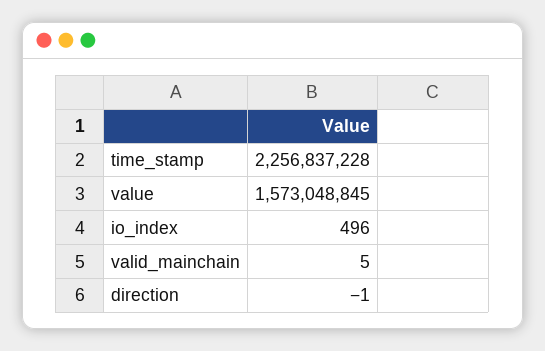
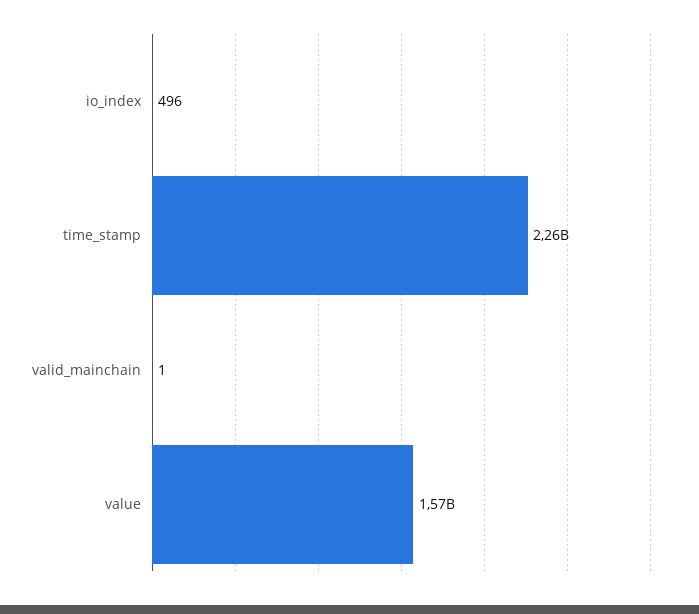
valid_mainchain: 5 -> 1
direction: -1 -> none

